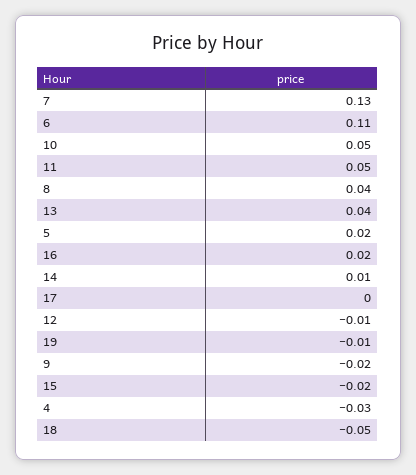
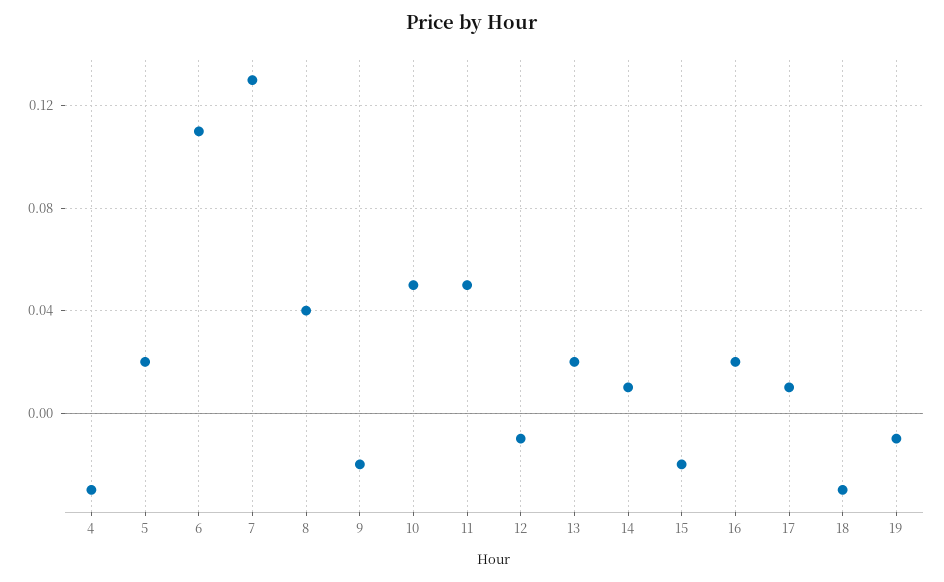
13: 0.04 -> 0.02
17: 0 -> 0.01
18: -0.05 -> -0.03

